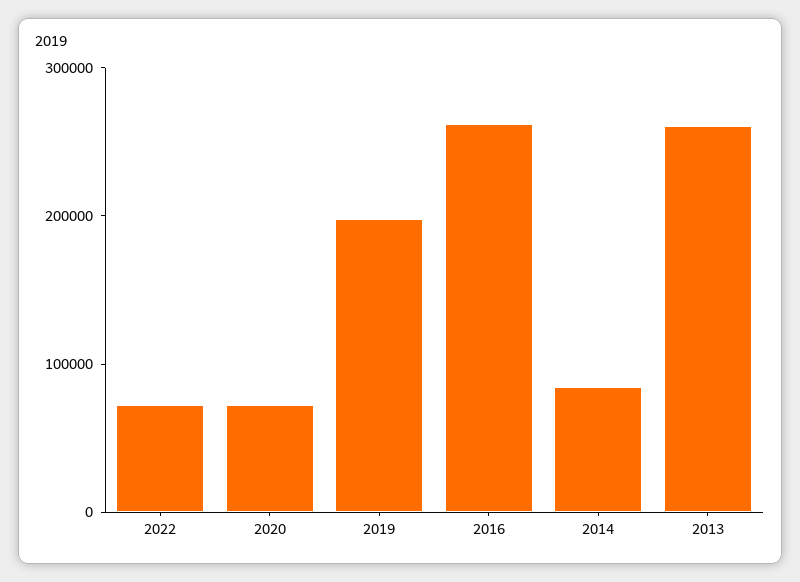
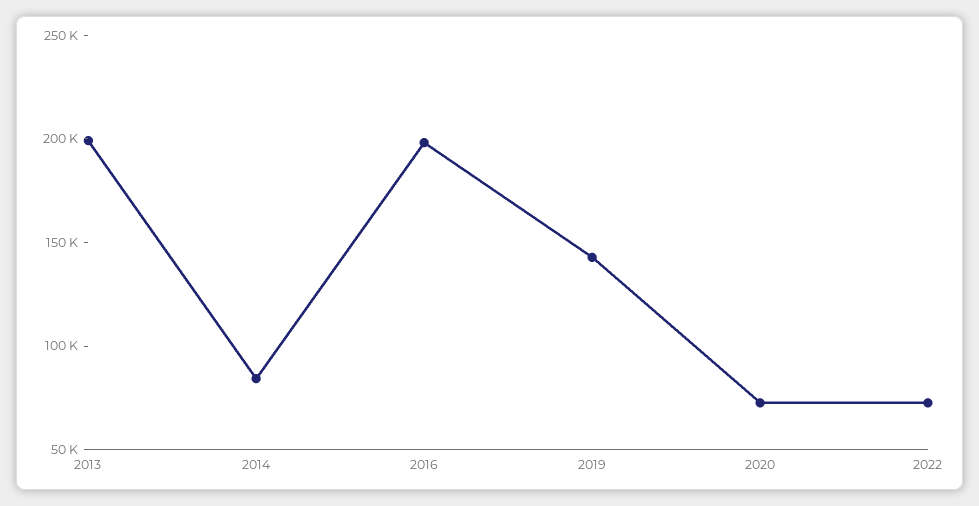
2019: 200000 -> 140000
2016: 260000 -> 200000
2013: 260000 -> 200000

